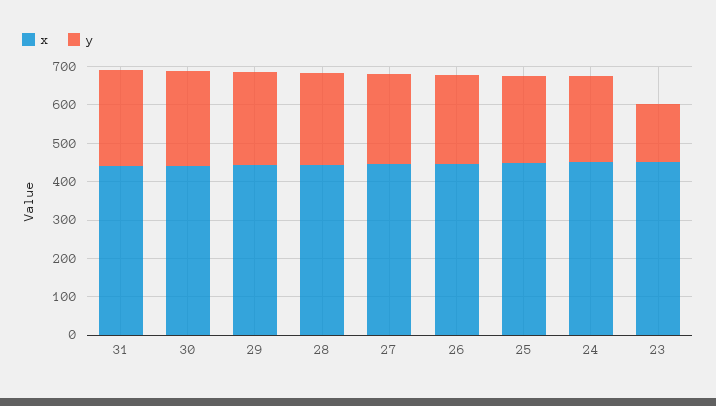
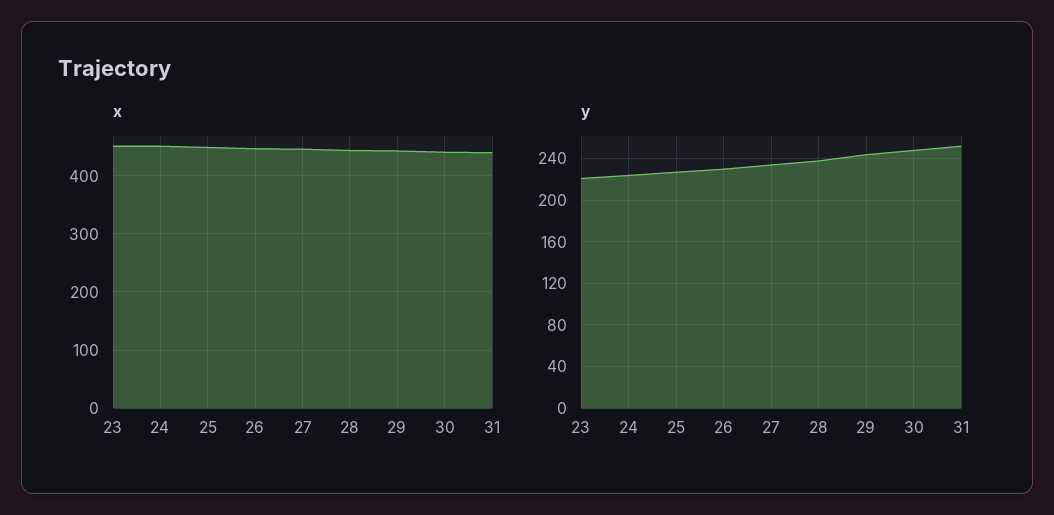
y, 23: 150 -> 220

